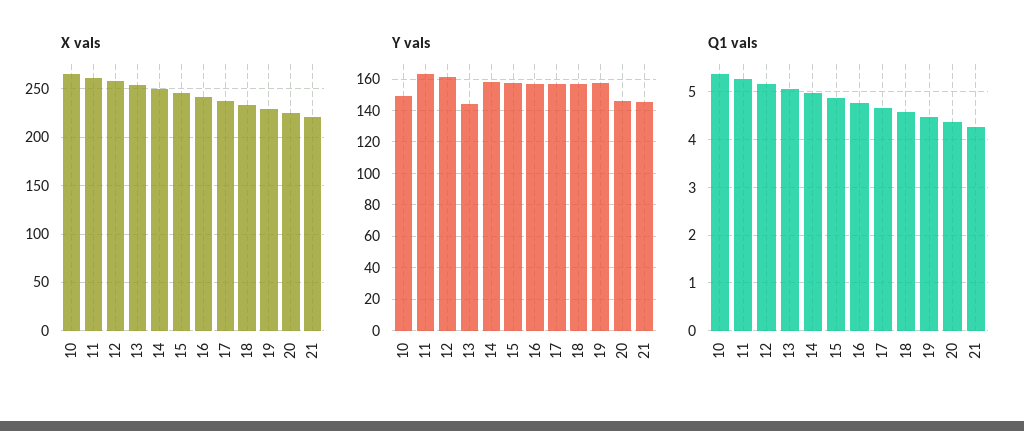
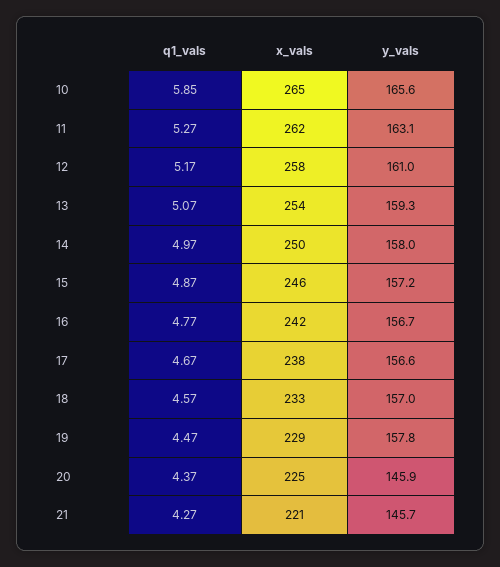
Y vals, 10: 150 -> 165.6
Y vals, 13: 145 -> 159.3
Q1 vals, 10: 5.4 -> 5.85

